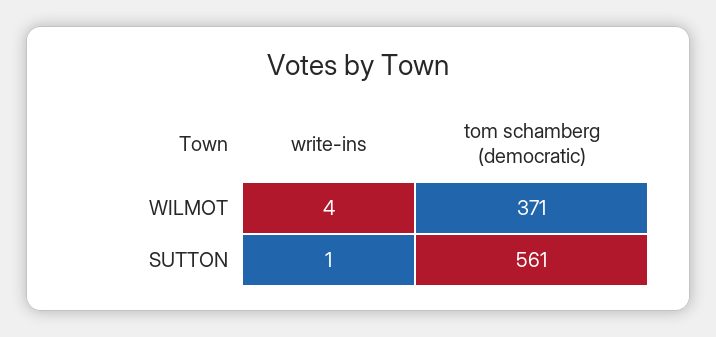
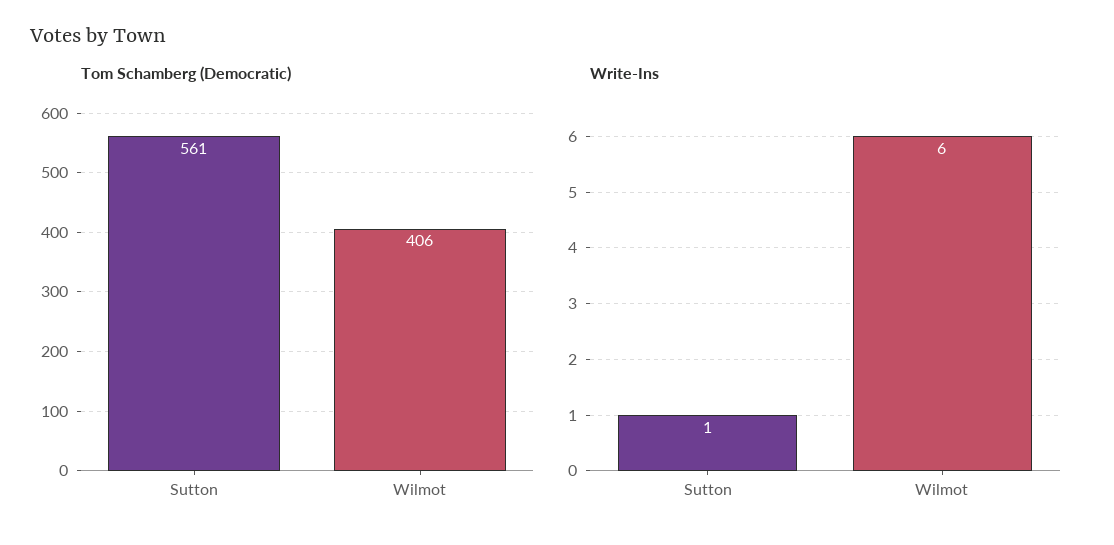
write-ins, WILMOT: 4 -> 6
tom schamberg (democratic), WILMOT: 371 -> 406

